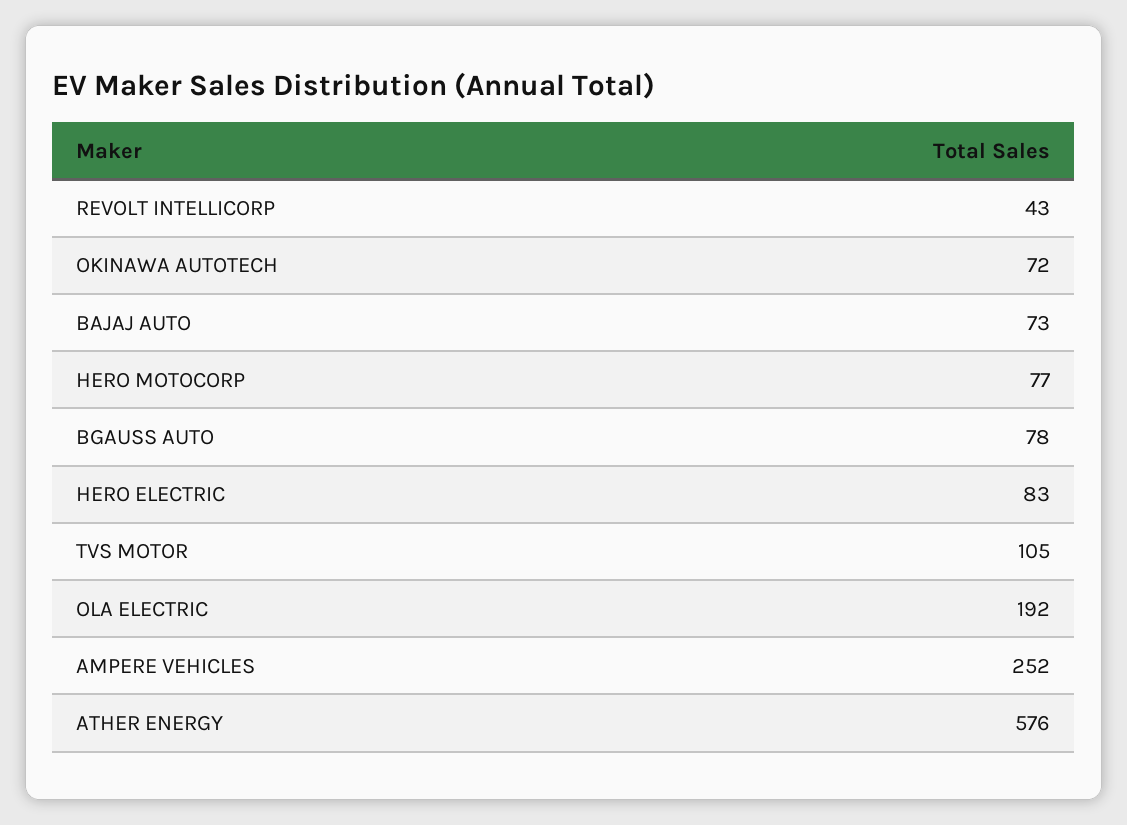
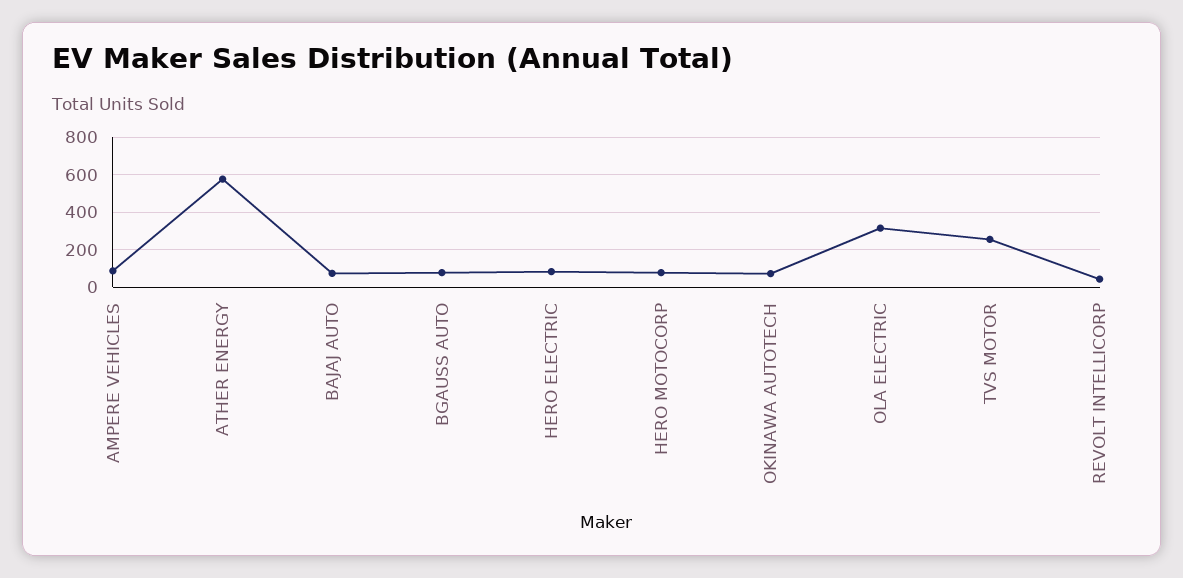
TVS MOTOR: 105 -> 250
OLA ELECTRIC: 192 -> 300
AMPERE VEHICLES: 252 -> 100

